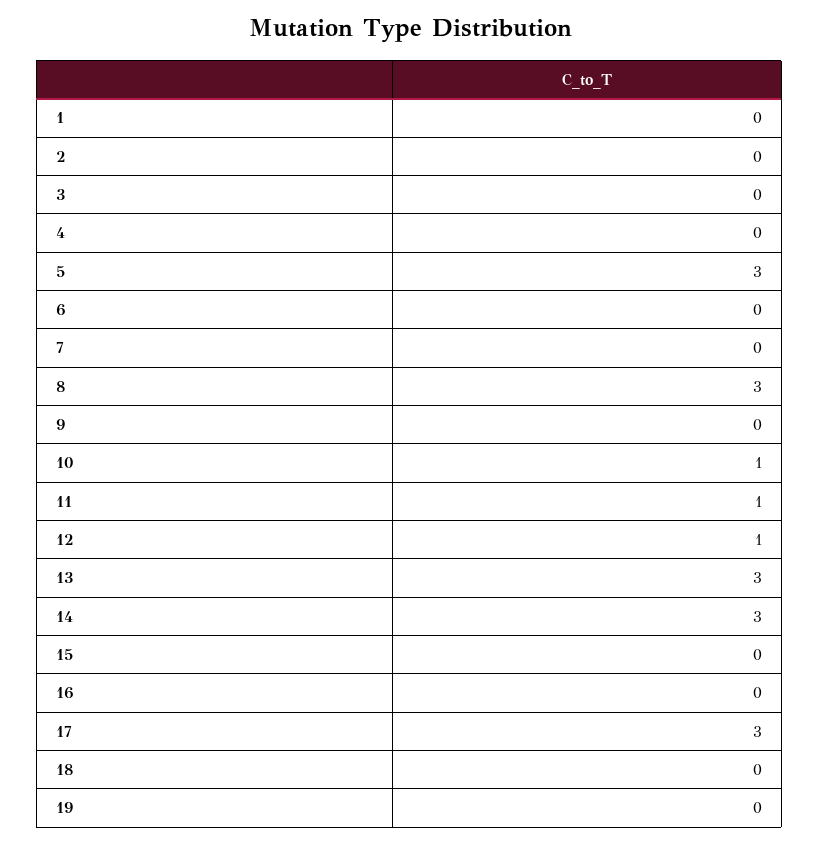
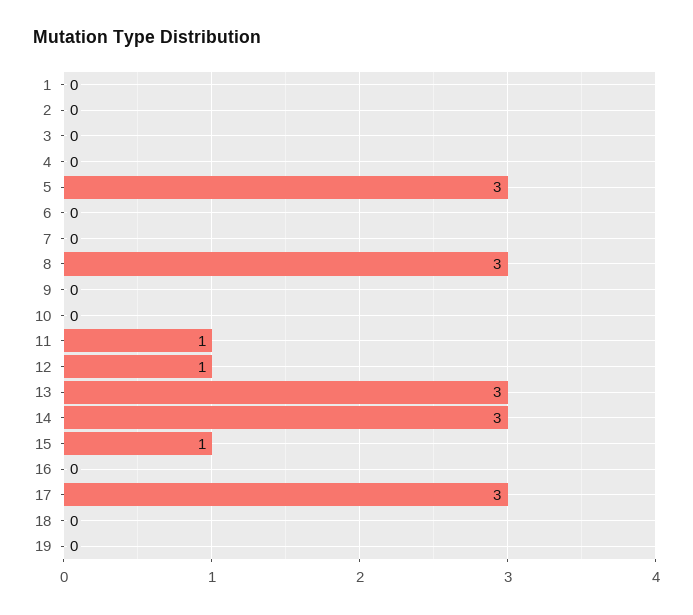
10: 1 -> 0
15: 0 -> 1

